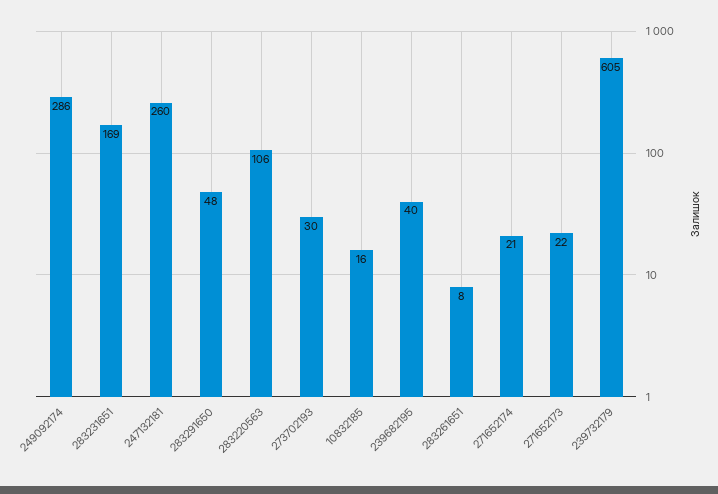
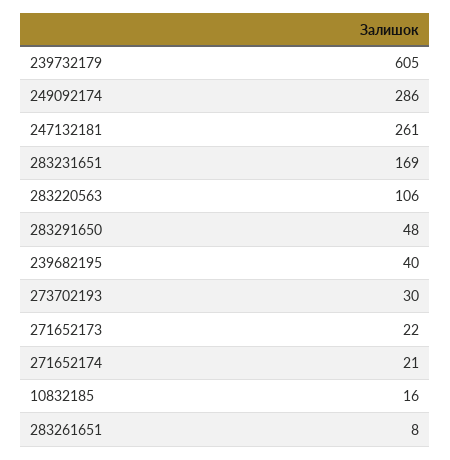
247132181: 260 -> 261

